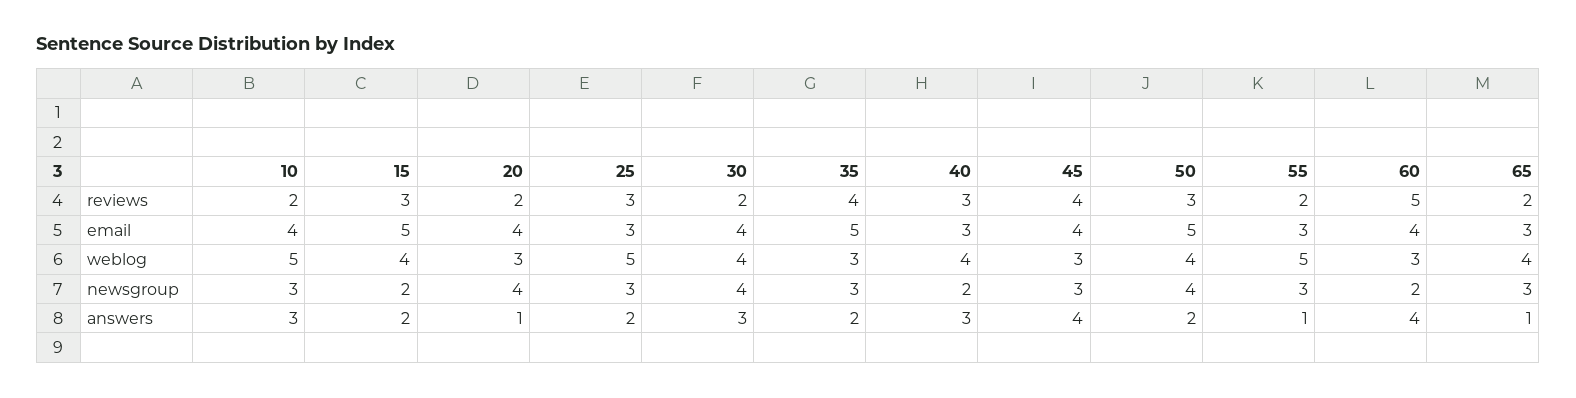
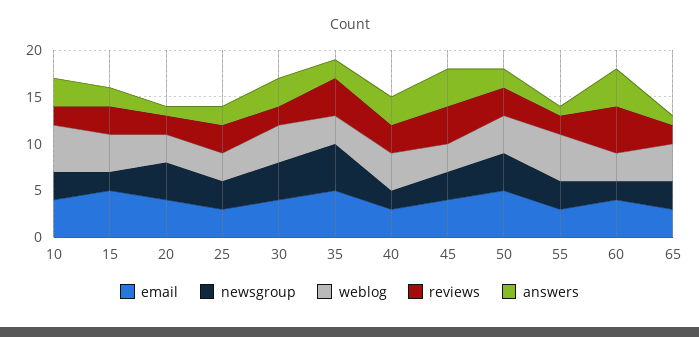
weblog, 25: 5 -> 3
newsgroup, 35: 3 -> 5

